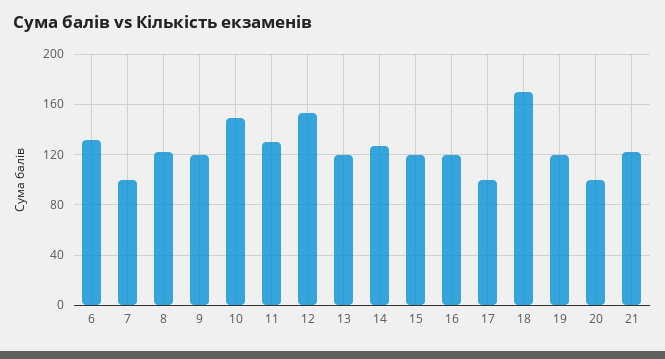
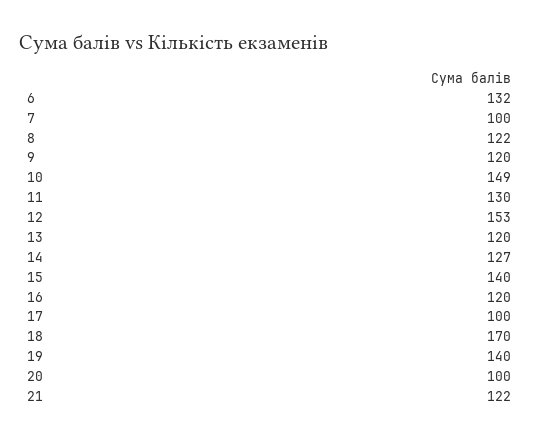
15: 120 -> 140
19: 120 -> 140

